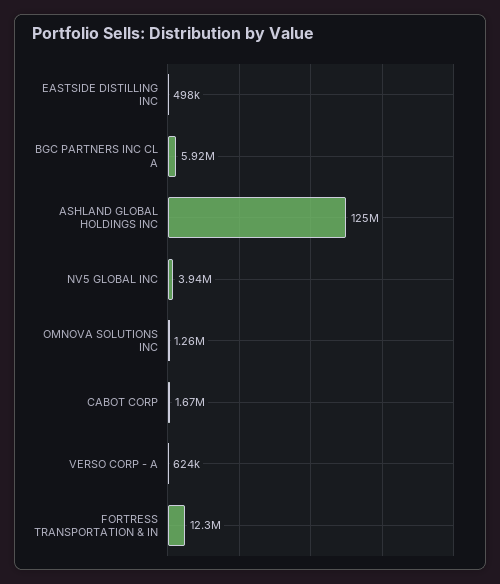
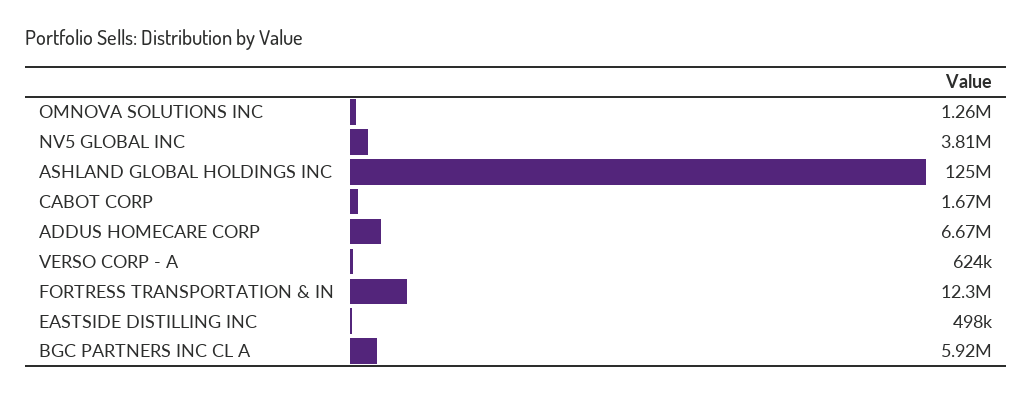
NV5 GLOBAL INC: 3940000 -> 3810000
ADDUS HOMECARE CORP: none -> 6670000

